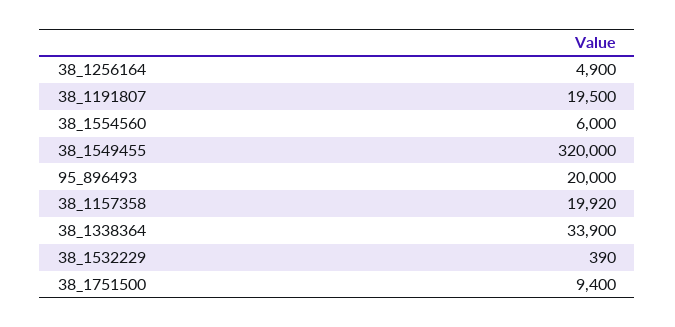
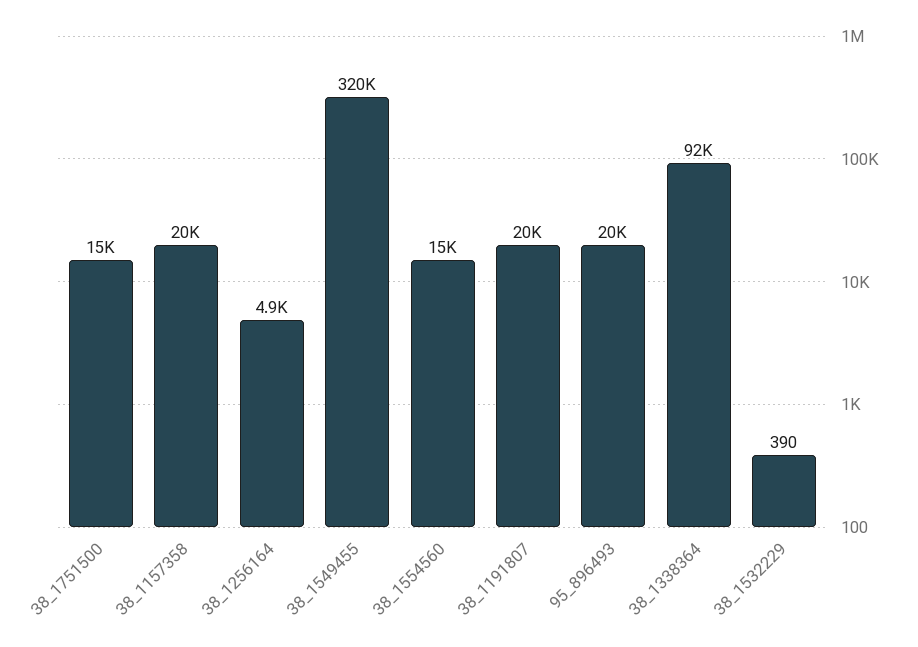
38_1554560: 6000 -> 15000
38_1338364: 33900 -> 92000
38_1751500: 9400 -> 15000

